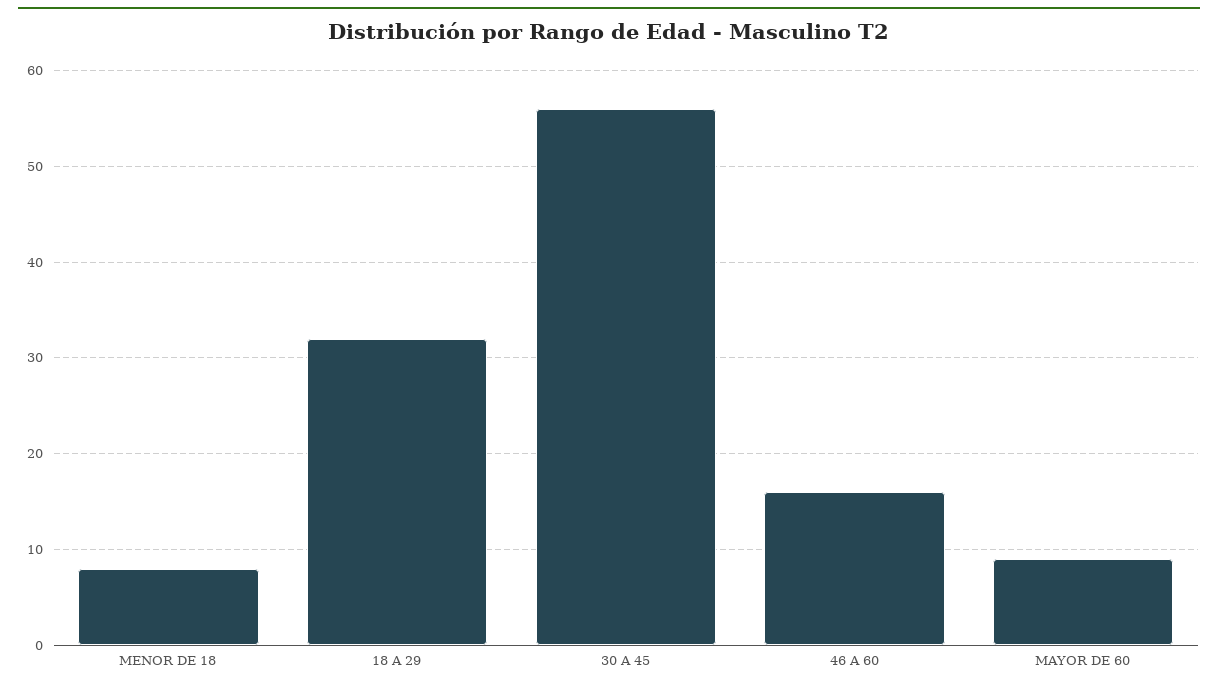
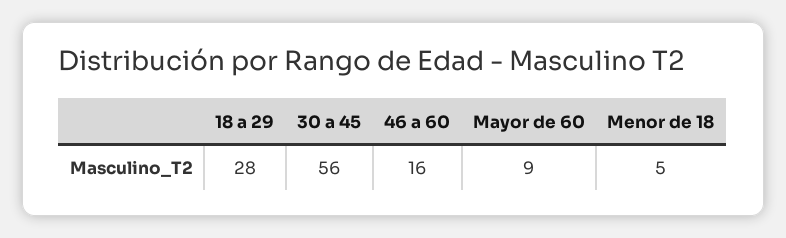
MENOR DE 18: 8 -> 5
18 A 29: 32 -> 28

